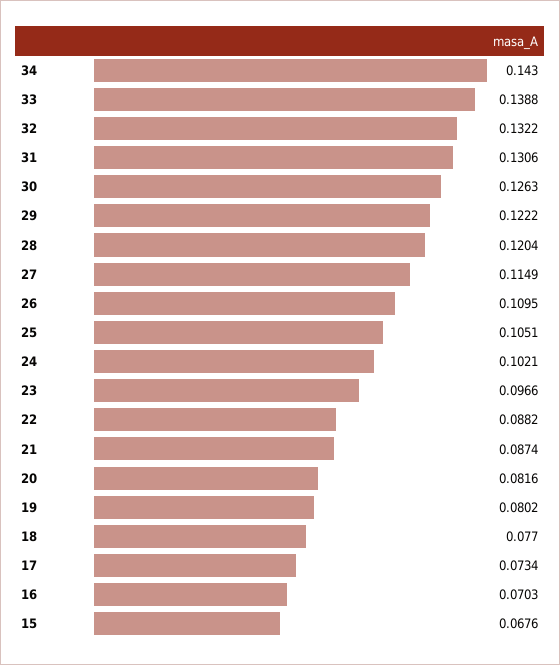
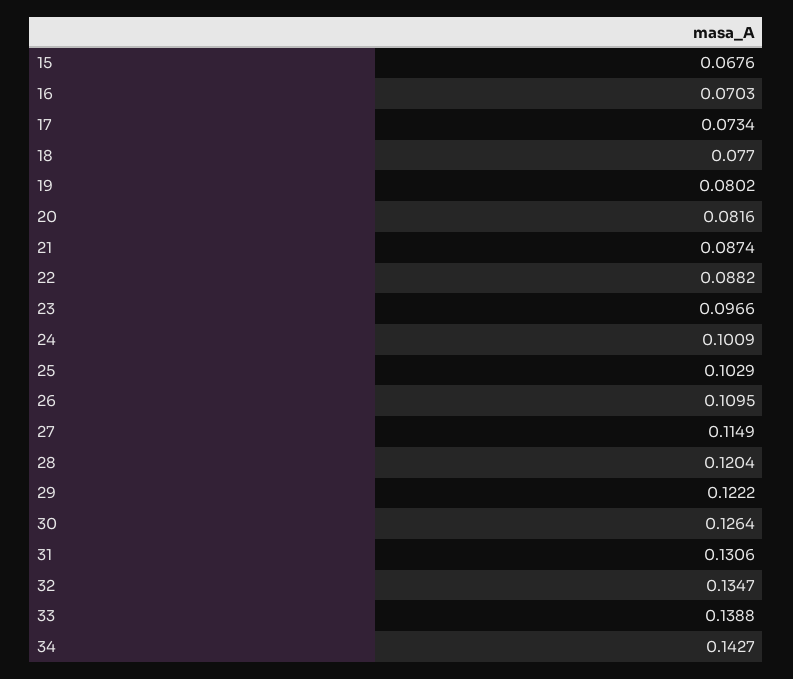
34: 0.143 -> 0.1427
32: 0.1322 -> 0.1347
30: 0.1263 -> 0.1264
25: 0.1051 -> 0.1029
24: 0.1021 -> 0.1009

